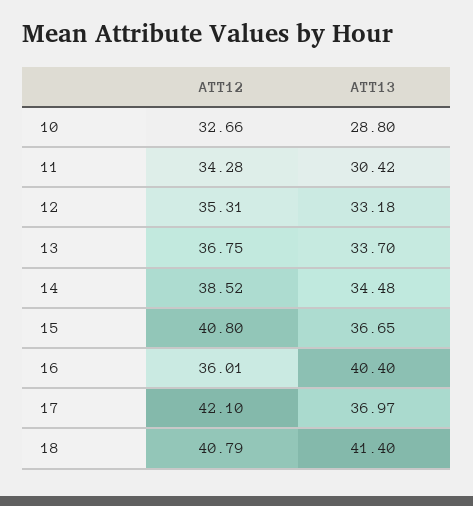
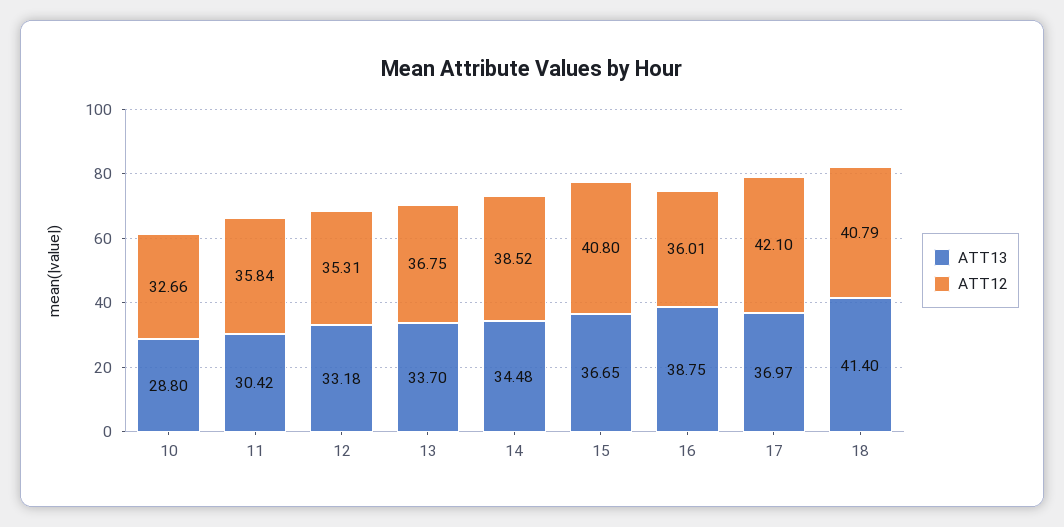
ATT12, 11: 34.28 -> 35.84
ATT13, 16: 40.4 -> 38.75

